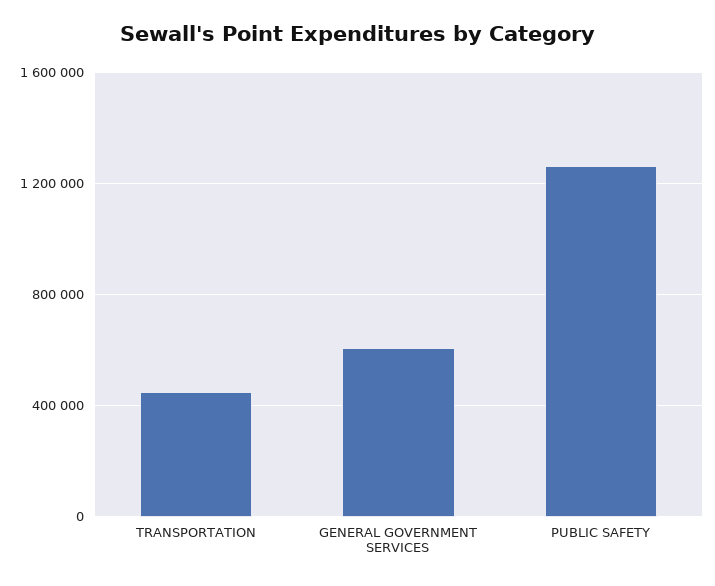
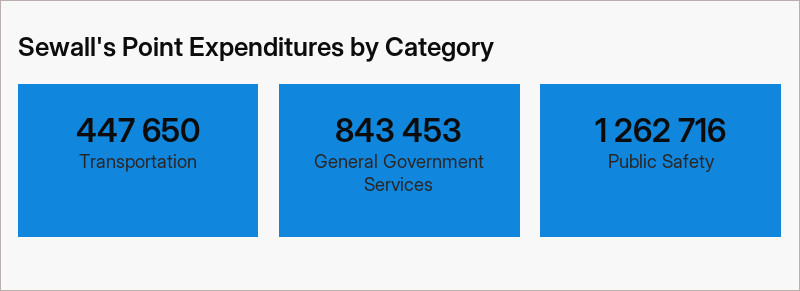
GENERAL GOVERNMENT SERVICES: 600000 -> 843453

